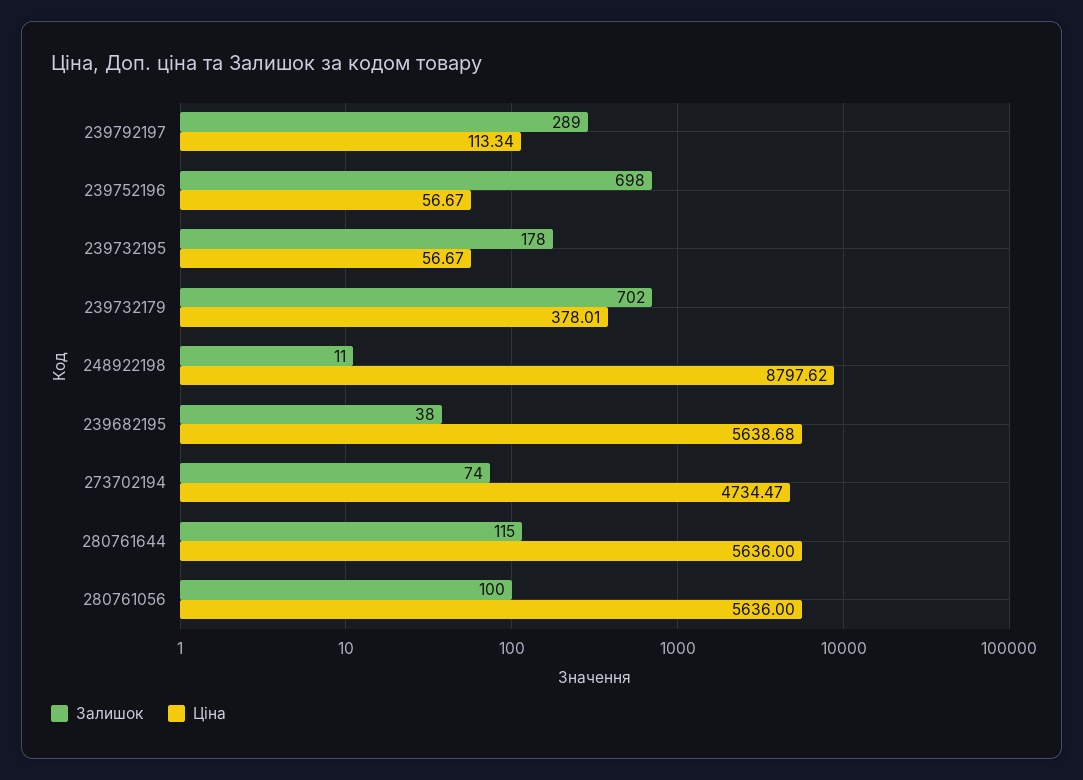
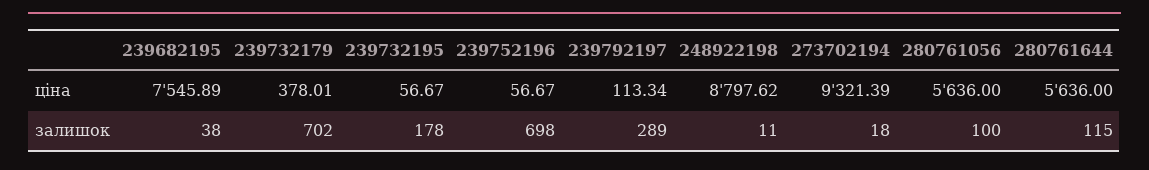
Ціна, 239682195: 5638.68 -> 7545.89
Залишок, 273702194: 74 -> 18
Ціна, 273702194: 4734.47 -> 9321.39

